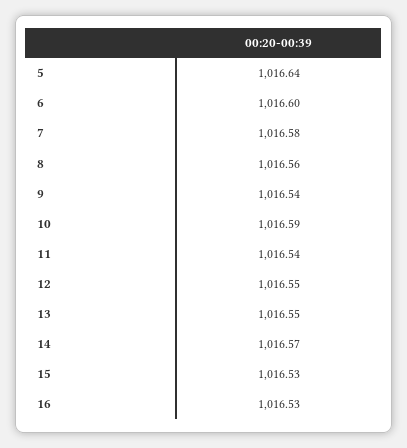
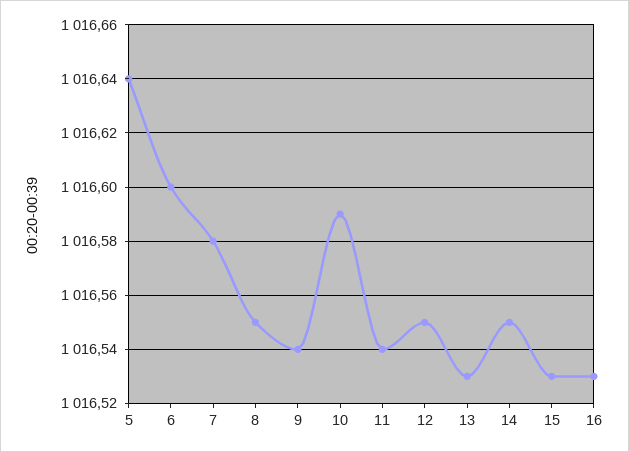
8: 1016.56 -> 1016.55
13: 1016.55 -> 1016.53
14: 1016.57 -> 1016.55

